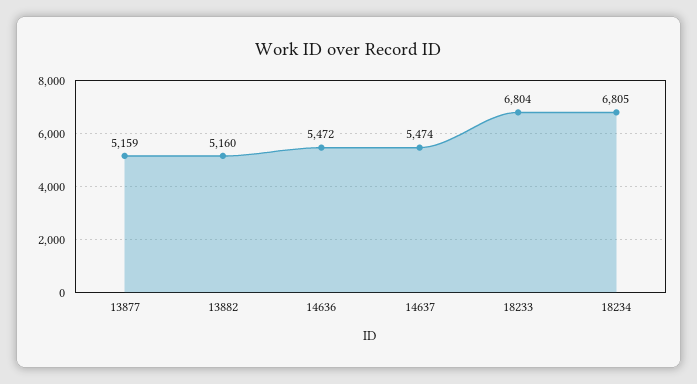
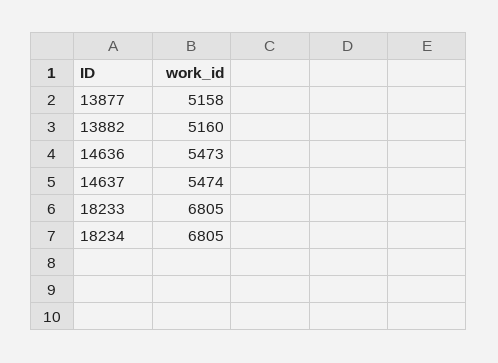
13877: 5159 -> 5158
14636: 5472 -> 5473
18233: 6804 -> 6805

